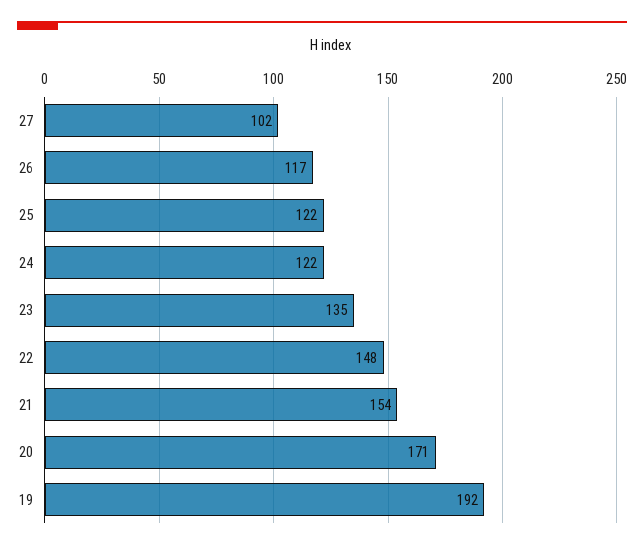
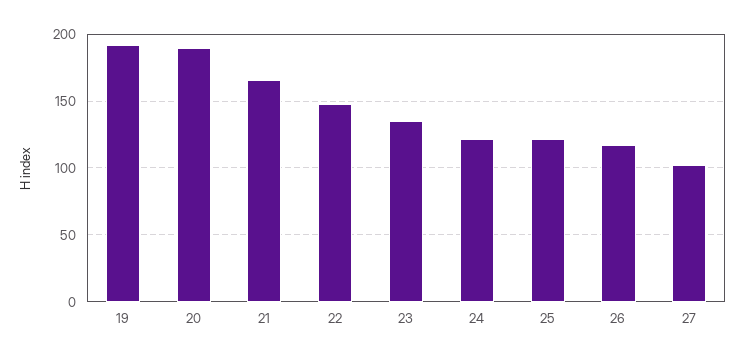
21: 154 -> 165
20: 171 -> 190

